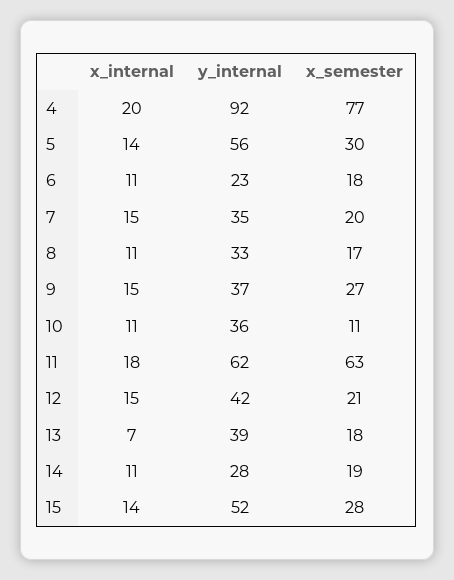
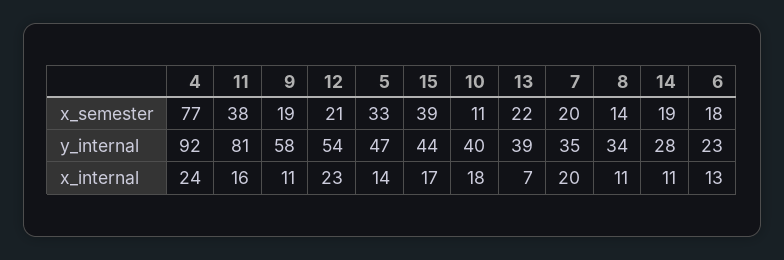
x_internal, 4: 20 -> 24
y_internal, 5: 56 -> 47
x_semester, 5: 30 -> 33
x_internal, 6: 11 -> 13
x_internal, 7: 15 -> 20
y_internal, 8: 33 -> 34
x_semester, 8: 17 -> 14
x_internal, 9: 15 -> 11
y_internal, 9: 37 -> 58
x_semester, 9: 27 -> 19
x_internal, 10: 11 -> 18
y_internal, 10: 36 -> 40
x_internal, 11: 18 -> 16
y_internal, 11: 62 -> 81
x_semester, 11: 63 -> 38
x_internal, 12: 15 -> 23
y_internal, 12: 42 -> 54
x_semester, 13: 18 -> 22
x_internal, 15: 14 -> 17
y_internal, 15: 52 -> 44
x_semester, 15: 28 -> 39

